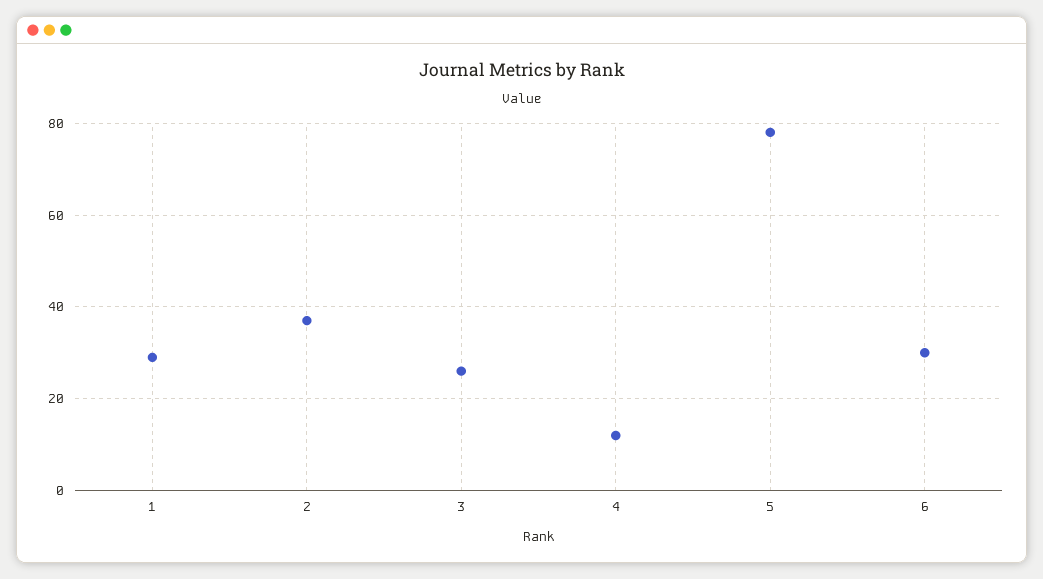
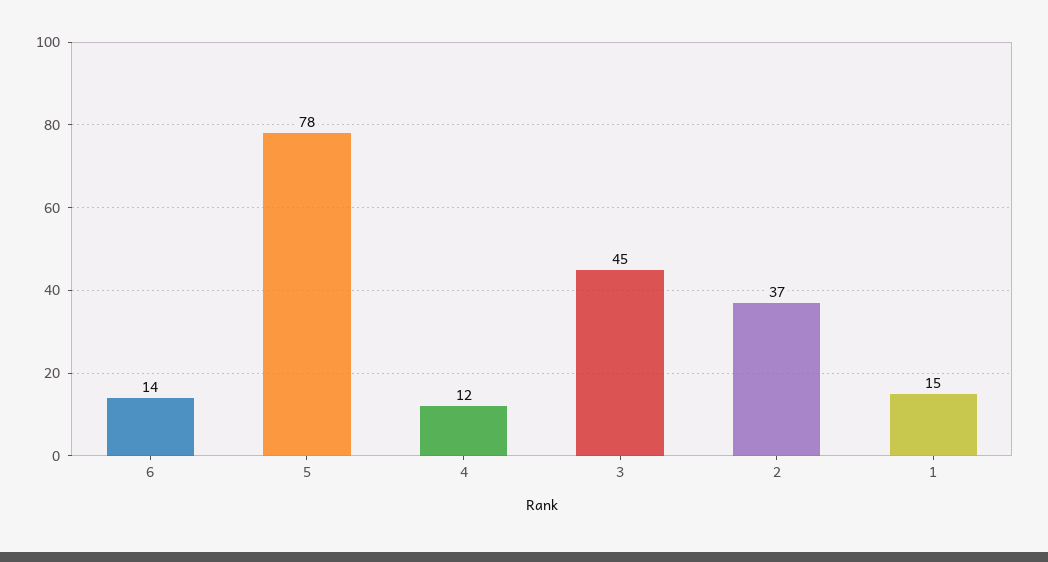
1: 30 -> 15
3: 25 -> 45
6: 30 -> 14

